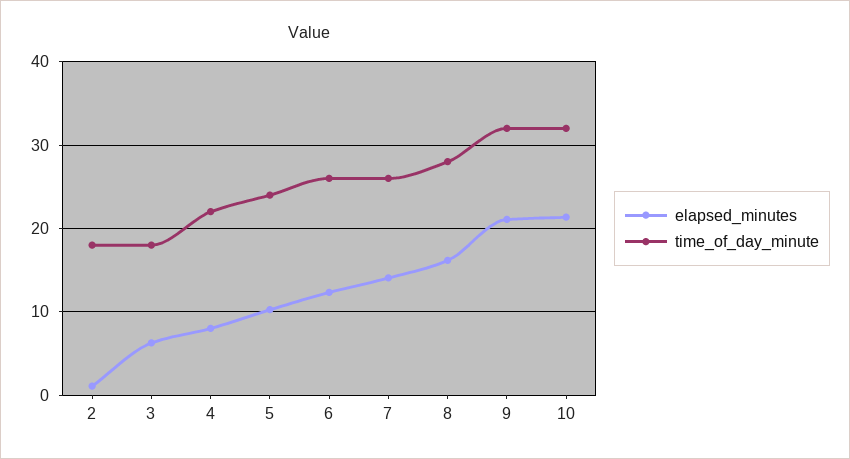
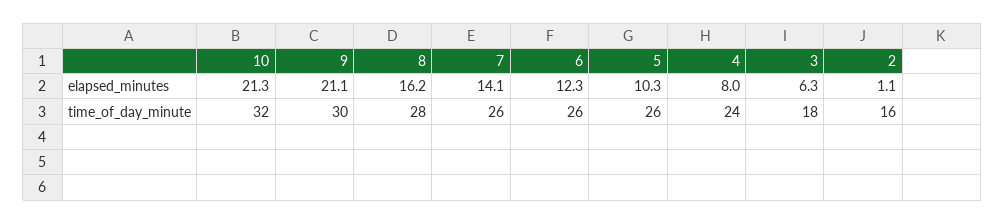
time_of_day_minute, 2: 18 -> 16
time_of_day_minute, 4: 22 -> 24
time_of_day_minute, 5: 24 -> 26
time_of_day_minute, 9: 32 -> 30

